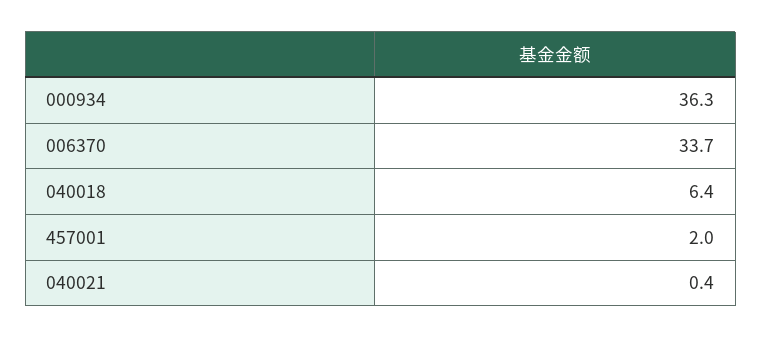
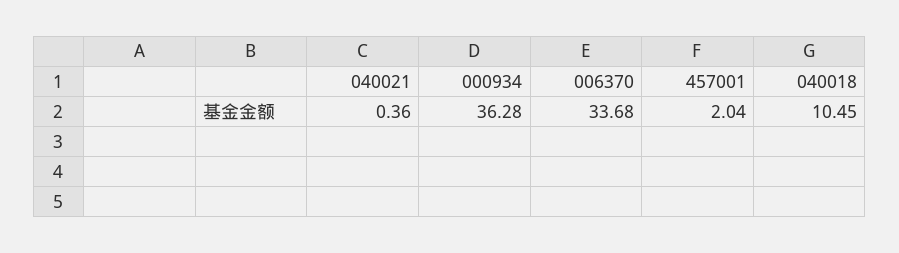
040018: 6.4 -> 10.45

